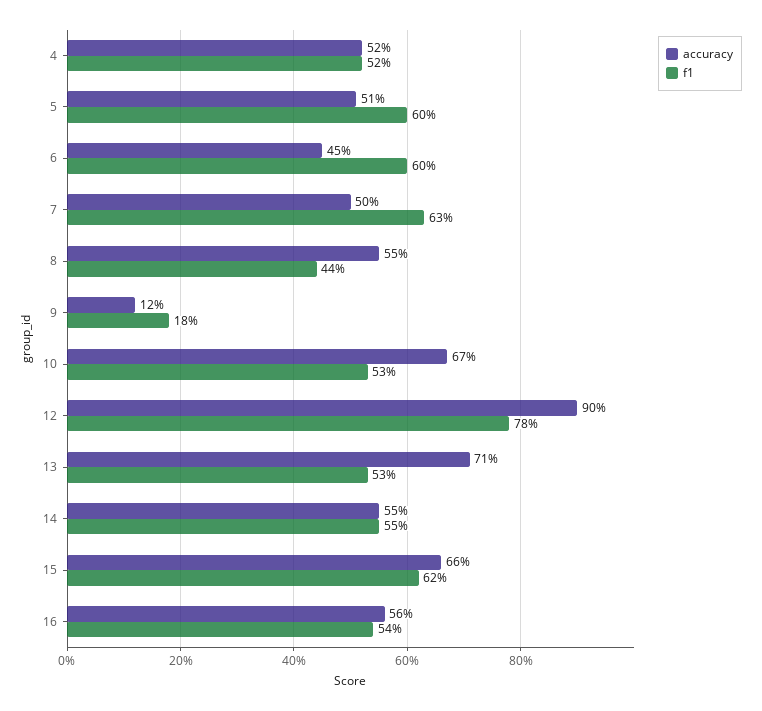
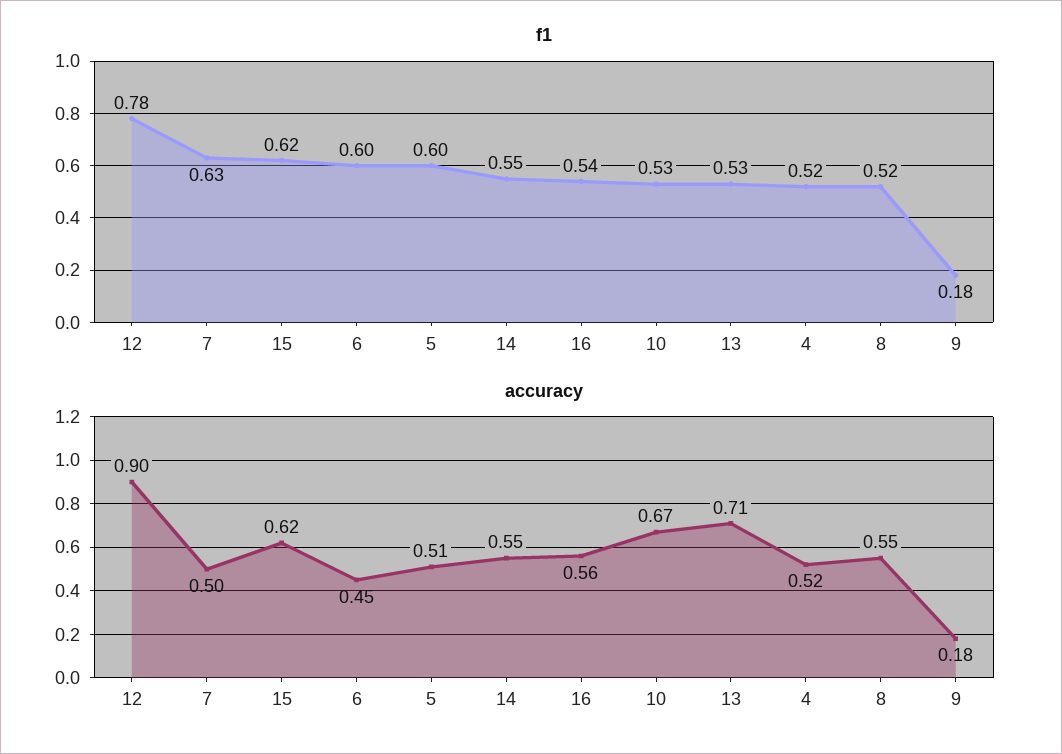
f1, 8: 0.44 -> 0.52
accuracy, 9: 0.12 -> 0.18
accuracy, 15: 0.66 -> 0.62

